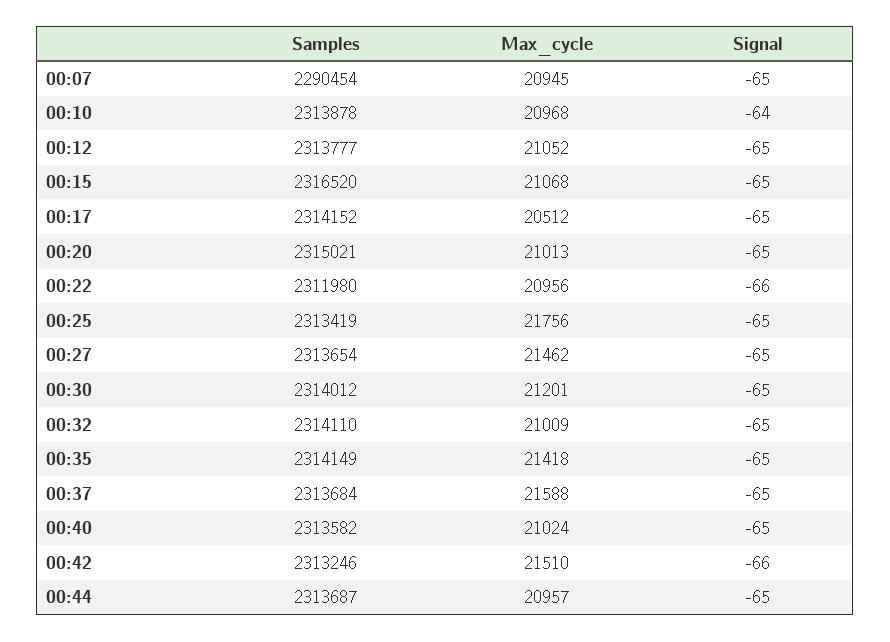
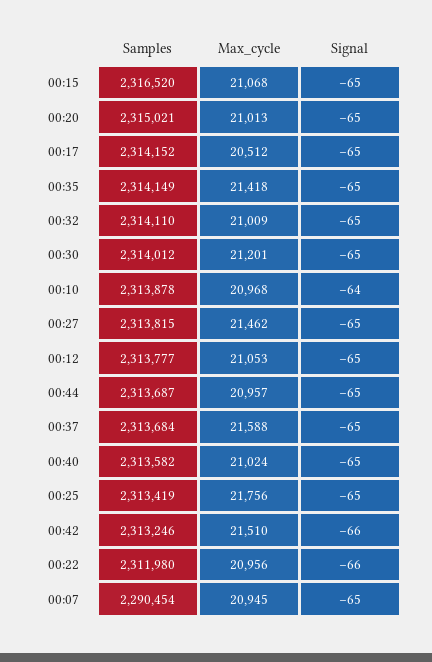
Max_cycle, 00:12: 21052 -> 21053
Samples, 00:27: 2313654 -> 2313815

